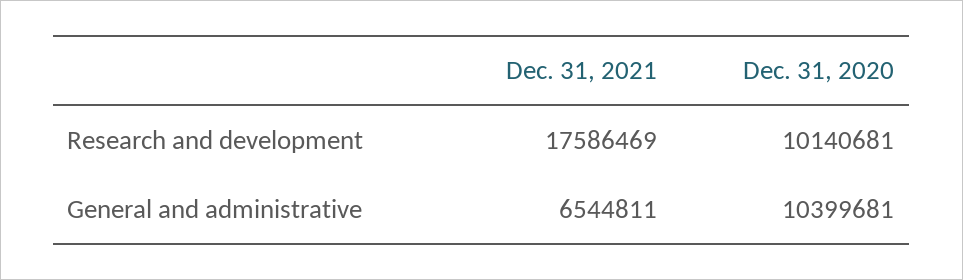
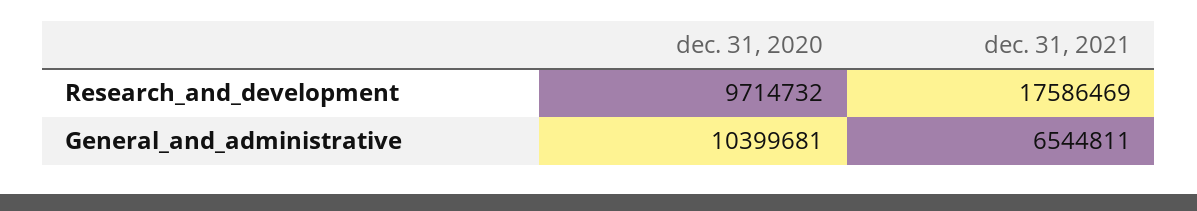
Dec. 31, 2020, Research and development: 10140681 -> 9714732

